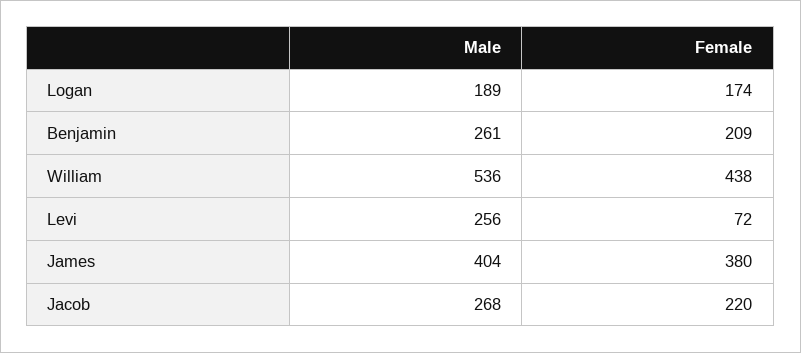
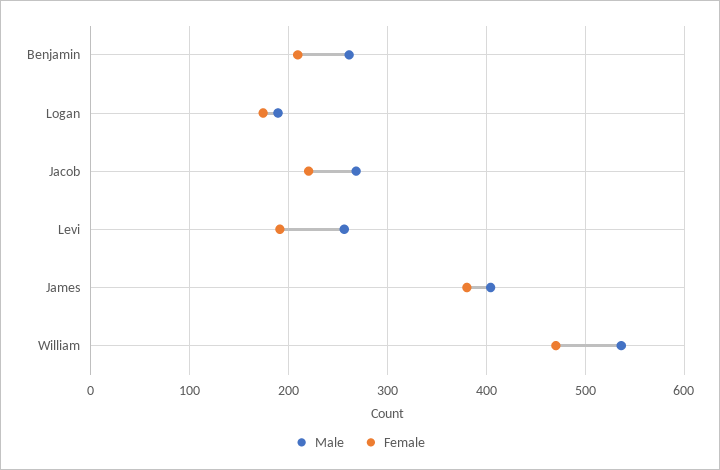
Female, William: 438 -> 470
Female, Levi: 72 -> 190

